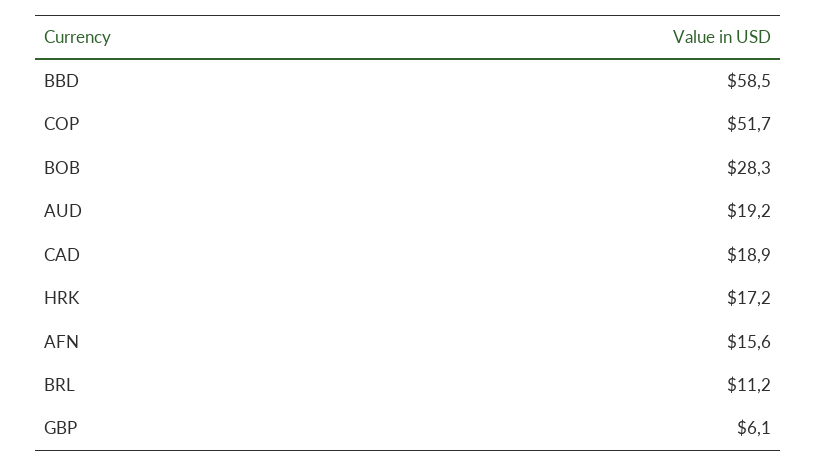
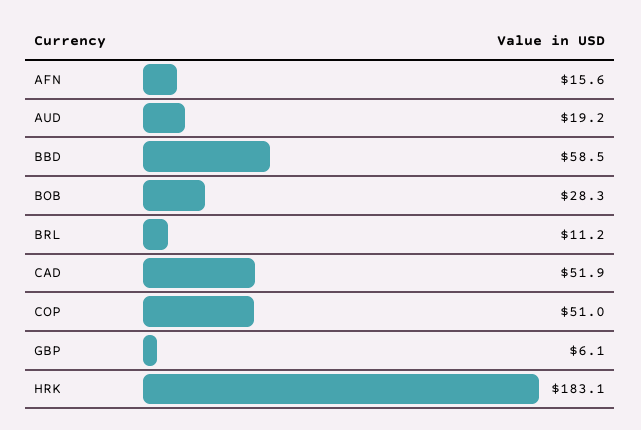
COP: 51.7 -> 51
CAD: 18.9 -> 51.9
HRK: 17.2 -> 183.1

